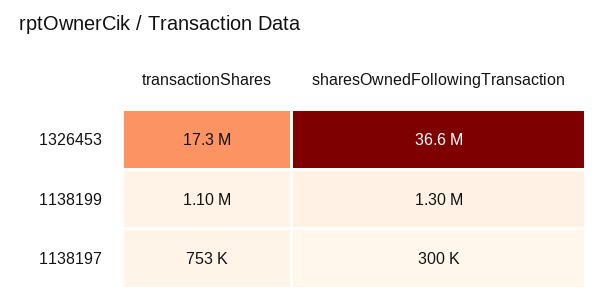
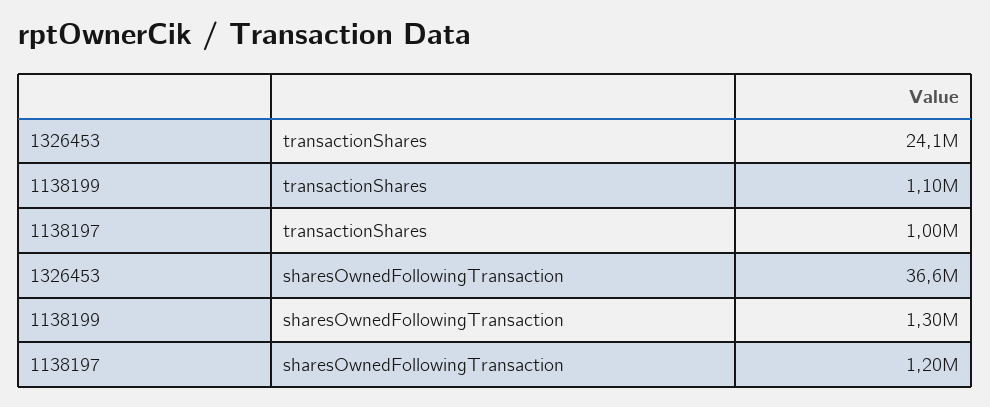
transactionShares, 1326453: 17300000 -> 24100000
transactionShares, 1138197: 753000 -> 1000000
sharesOwnedFollowingTransaction, 1138197: 300000 -> 1200000

